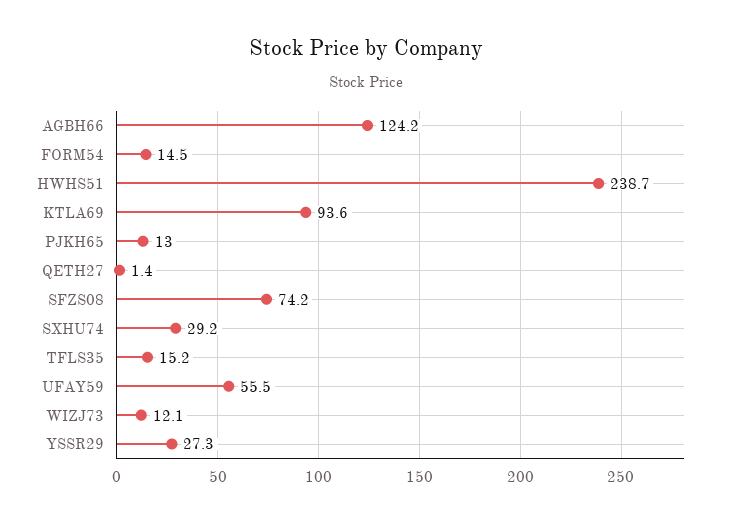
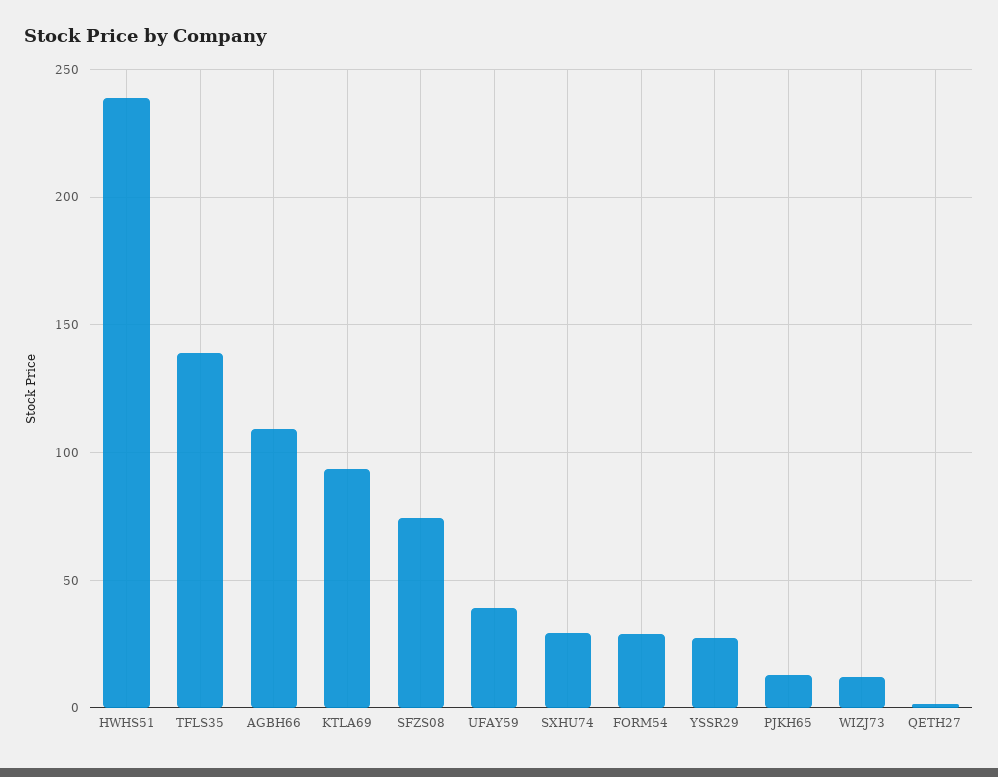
AGBH66: 124.2 -> 110
FORM54: 14.5 -> 30
TFLS35: 15.2 -> 140
UFAY59: 55.5 -> 40

